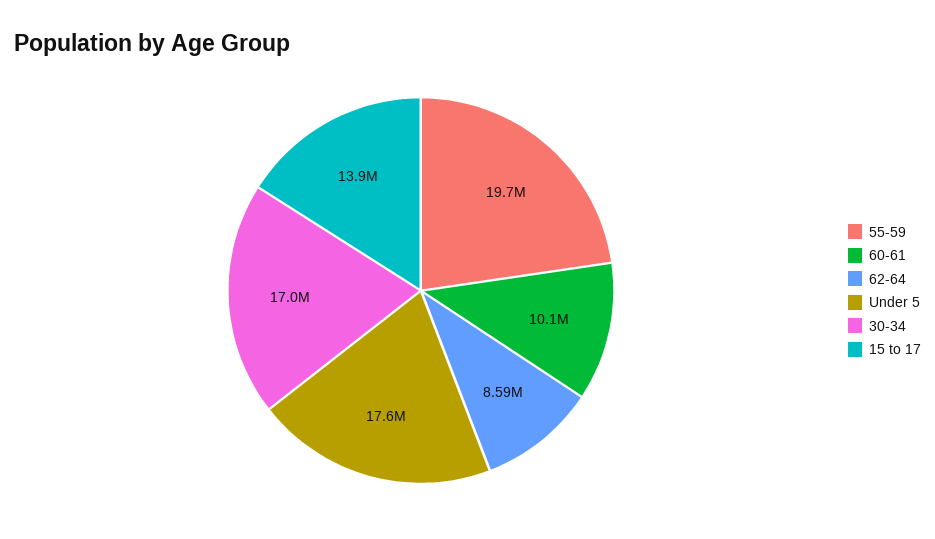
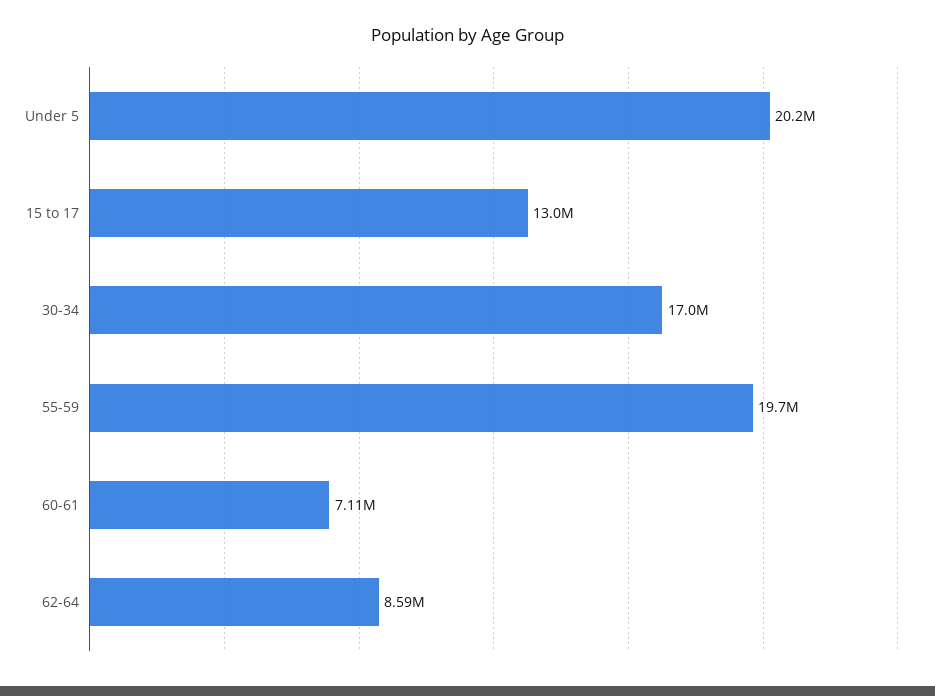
60-61: 10100000 -> 7110000
Under 5: 17600000 -> 20200000
15 to 17: 13900000 -> 13000000

